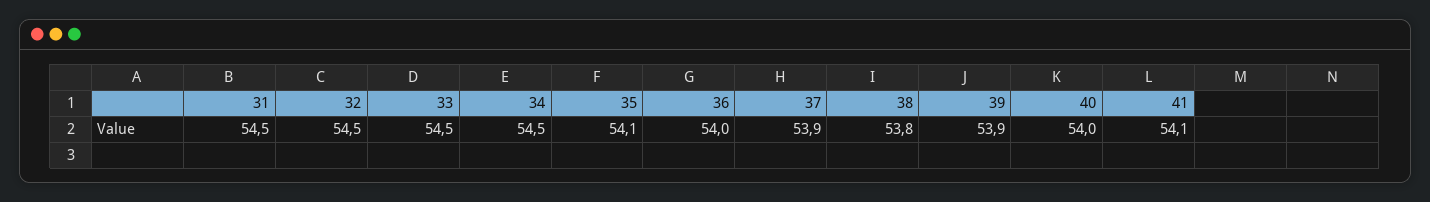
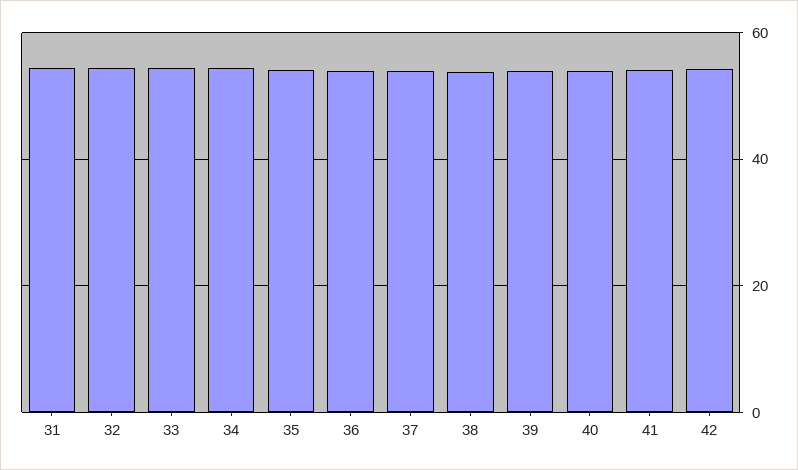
42: none -> 54

